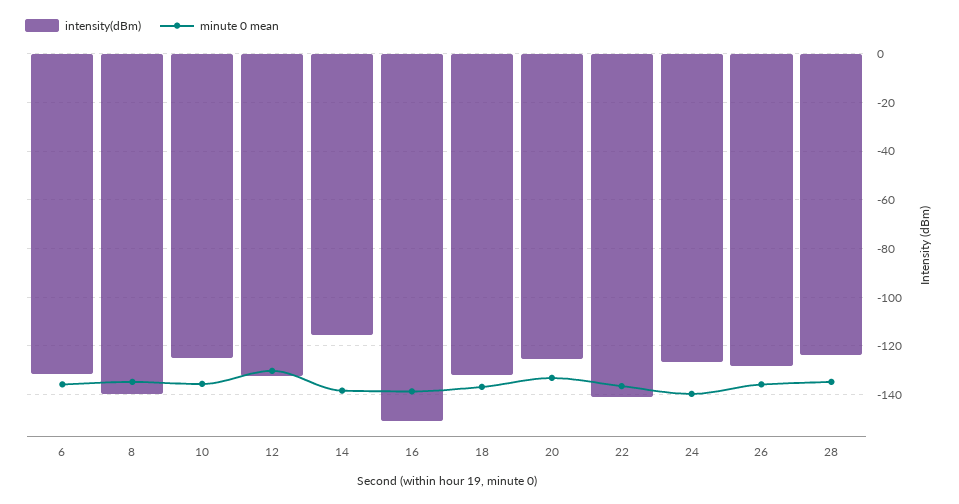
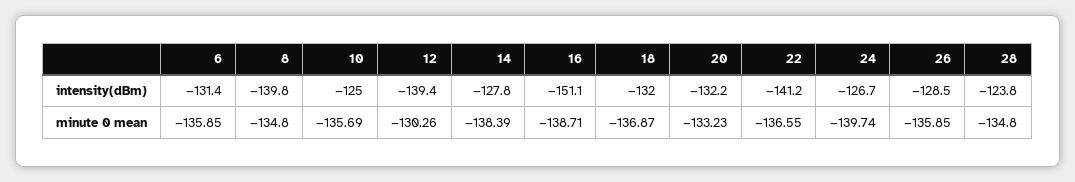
intensity(dBm), 12: -132.5 -> -139.4
intensity(dBm), 14: -115 -> -127.8
intensity(dBm), 20: -125 -> -132.2

